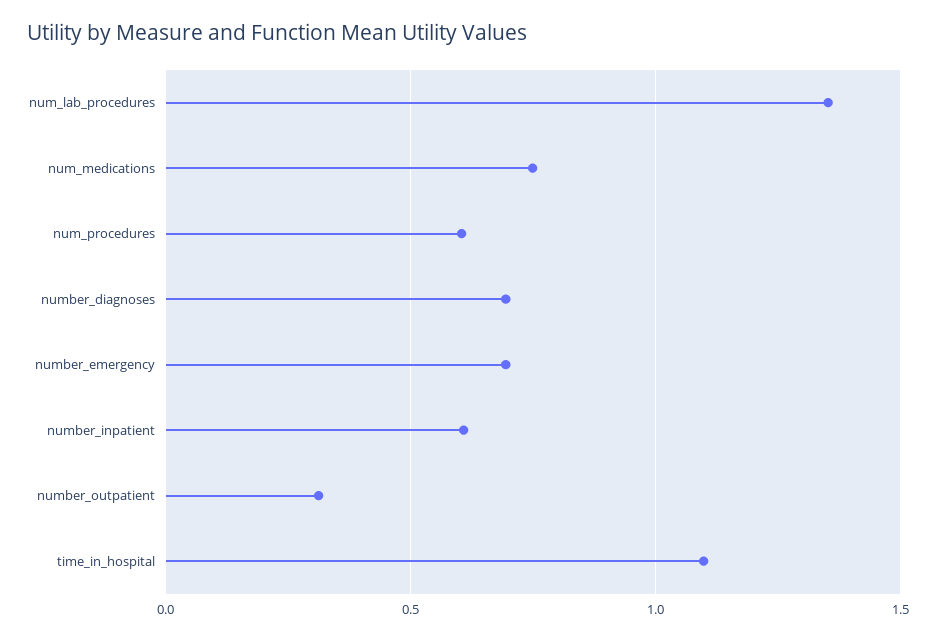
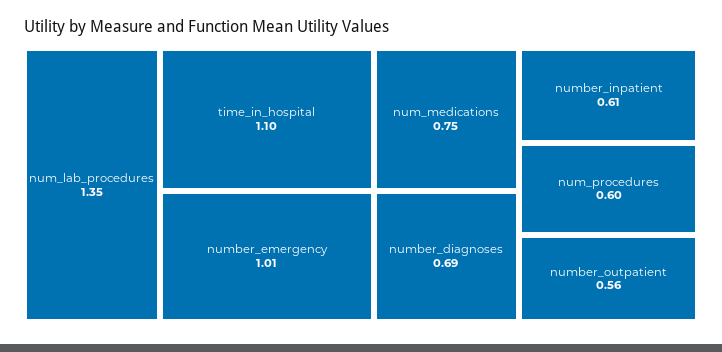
number_emergency: 0.7 -> 1.01
number_outpatient: 0.3 -> 0.56

